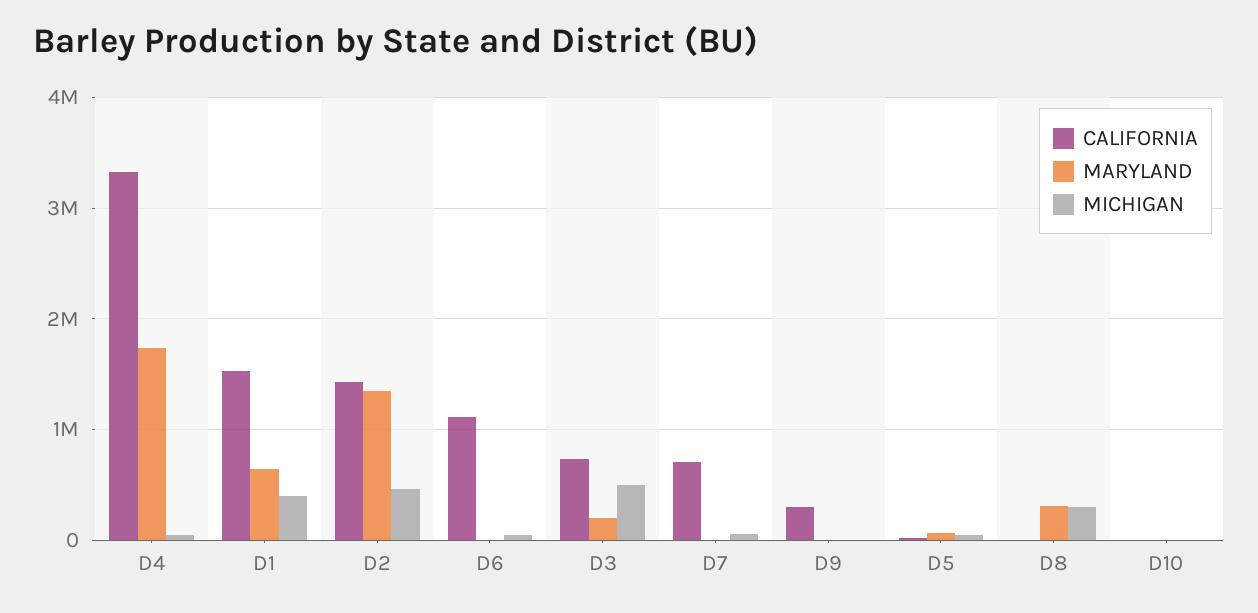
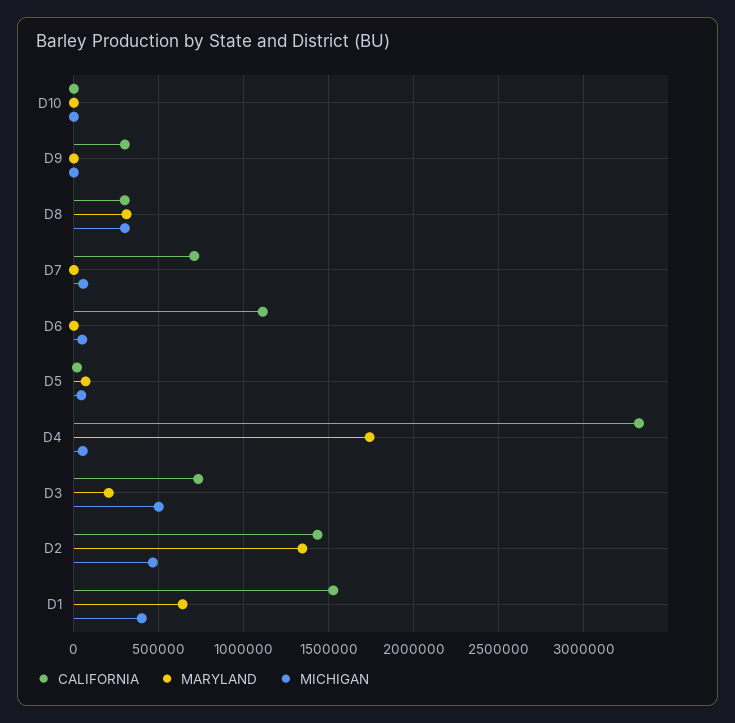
CALIFORNIA, D8: 0 -> 300000

